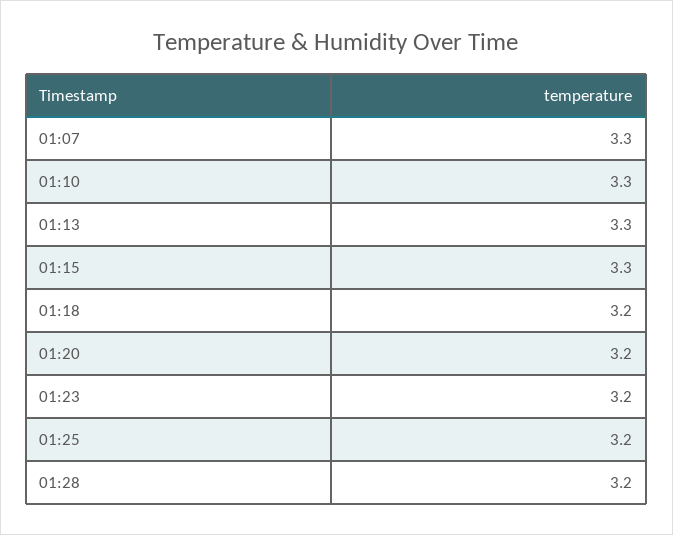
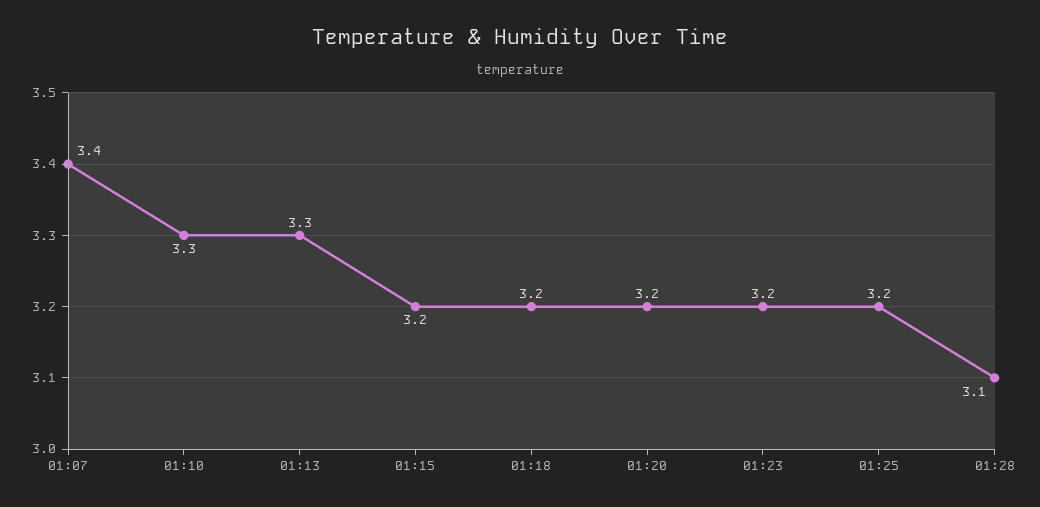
01:07: 3.3 -> 3.4
01:15: 3.3 -> 3.2
01:28: 3.2 -> 3.1

